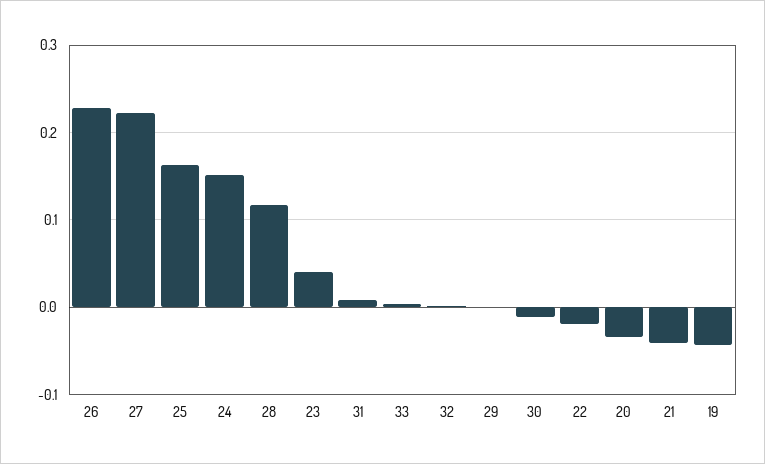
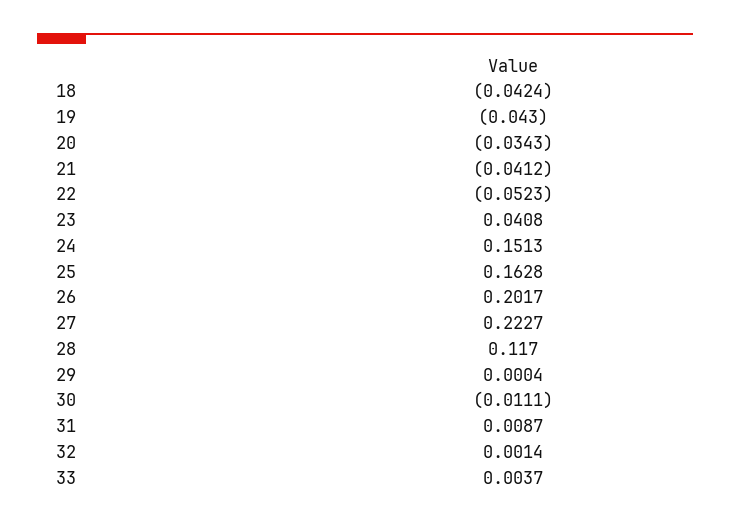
26: 0.23 -> 0.2017
22: -0.02 -> -0.0523
18: none -> -0.0424

